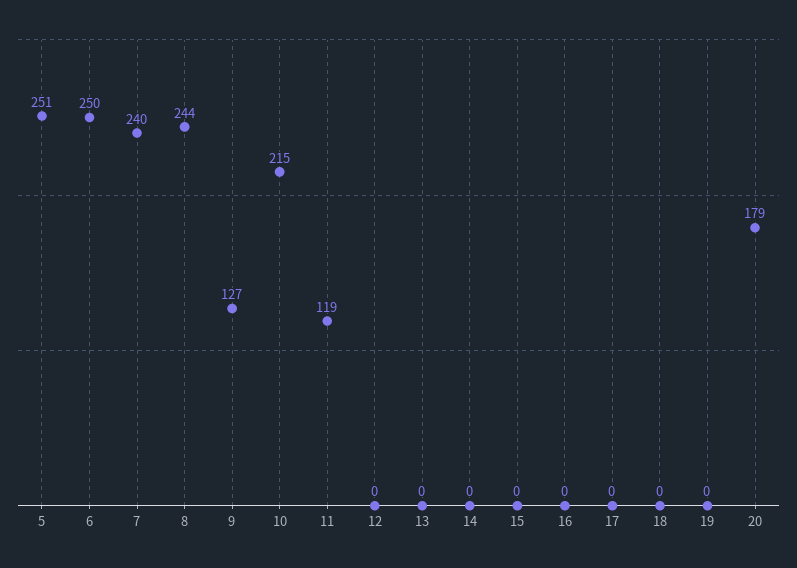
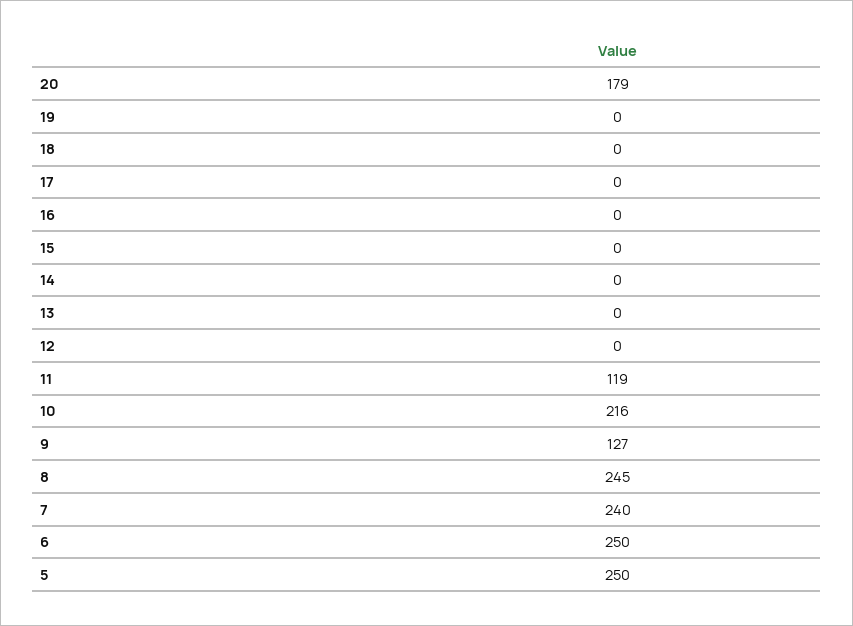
5: 251 -> 250
8: 244 -> 245
10: 215 -> 216

